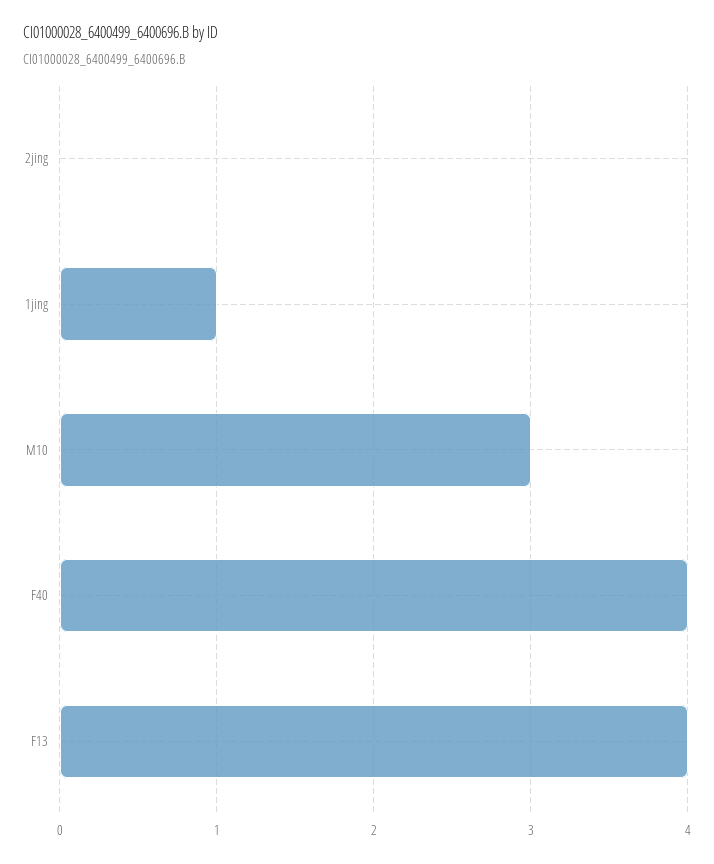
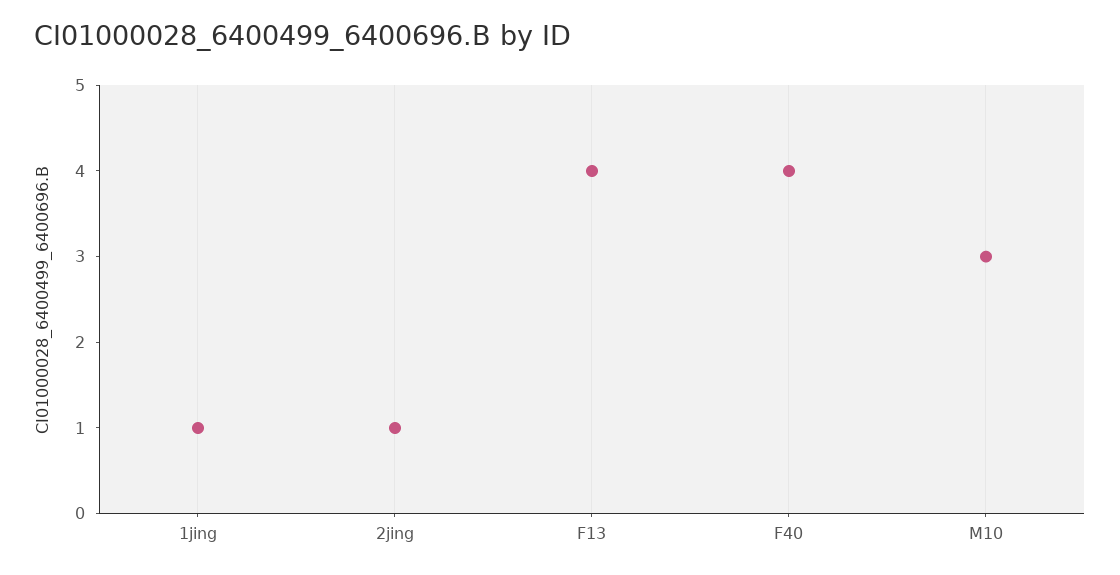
2jing: 0 -> 1

